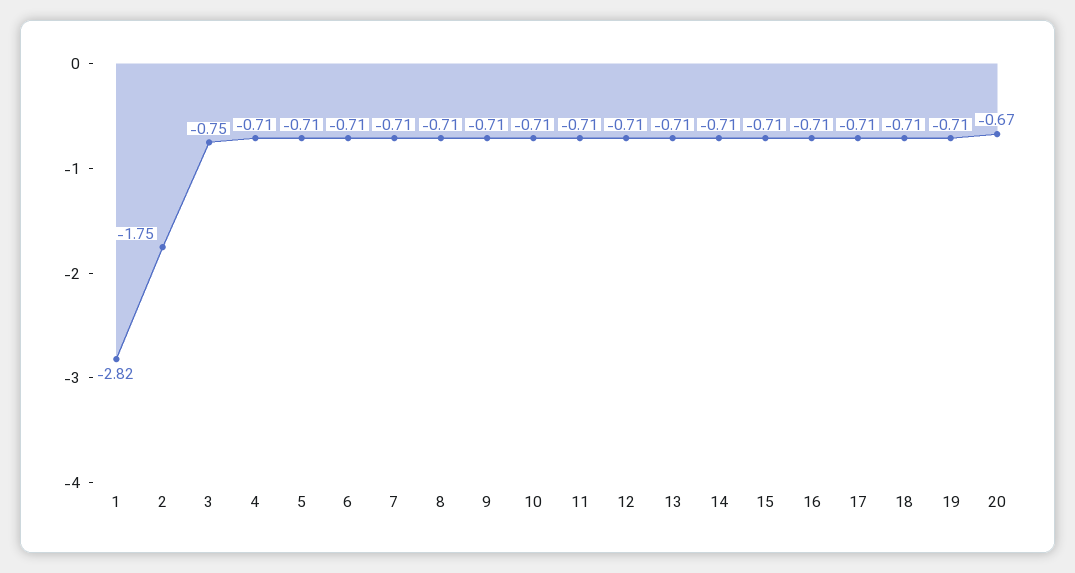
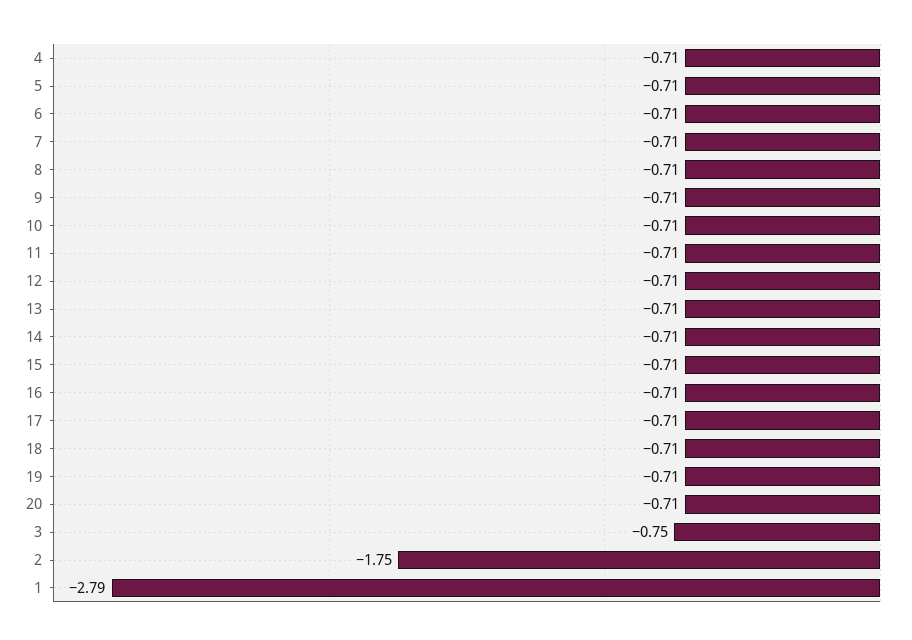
1: -2.82 -> -2.79
20: -0.67 -> -0.71

